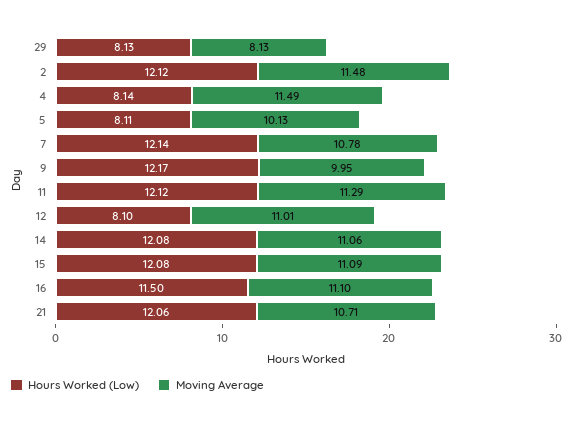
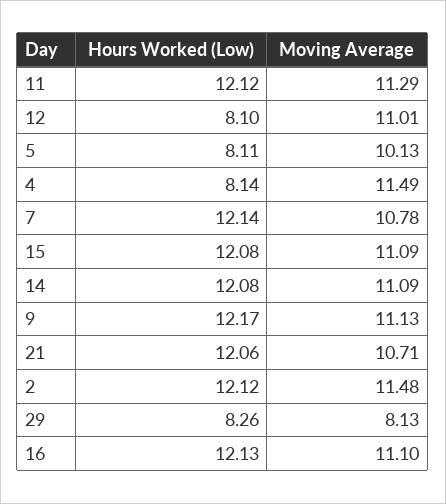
Hours Worked (Low), 29: 8.13 -> 8.26
Moving Average, 9: 9.95 -> 11.13
Moving Average, 14: 11.06 -> 11.09
Hours Worked (Low), 16: 11.5 -> 12.13

